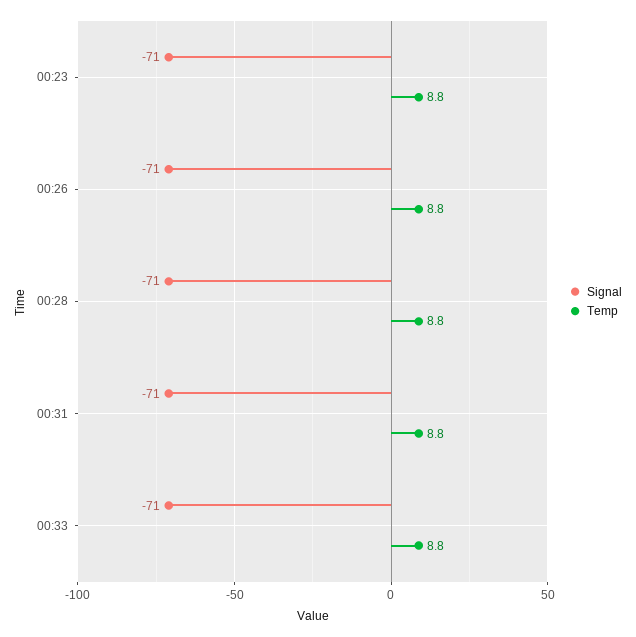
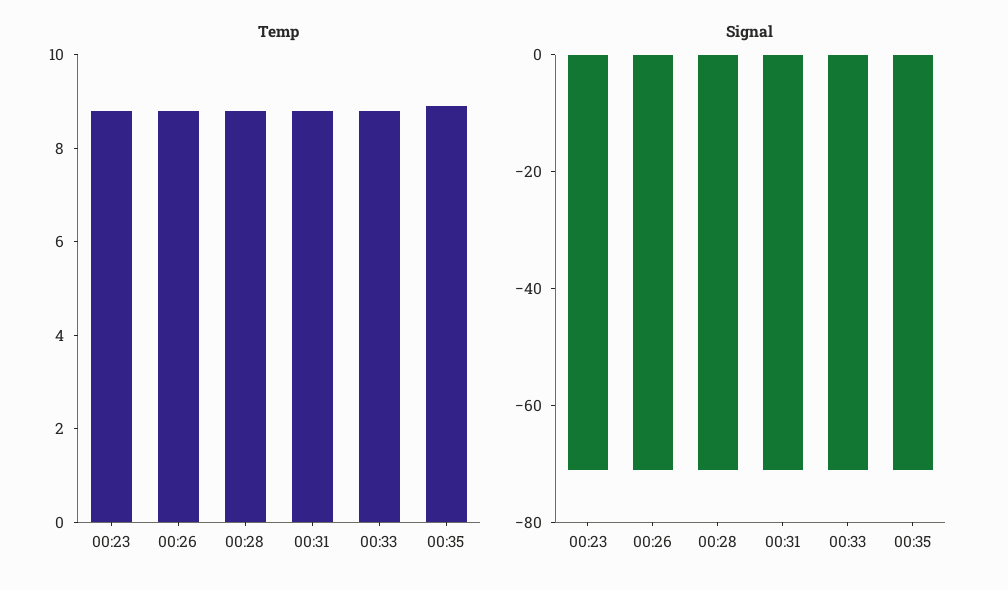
Temp, 00:35: none -> 9
Signal, 00:35: none -> -70

